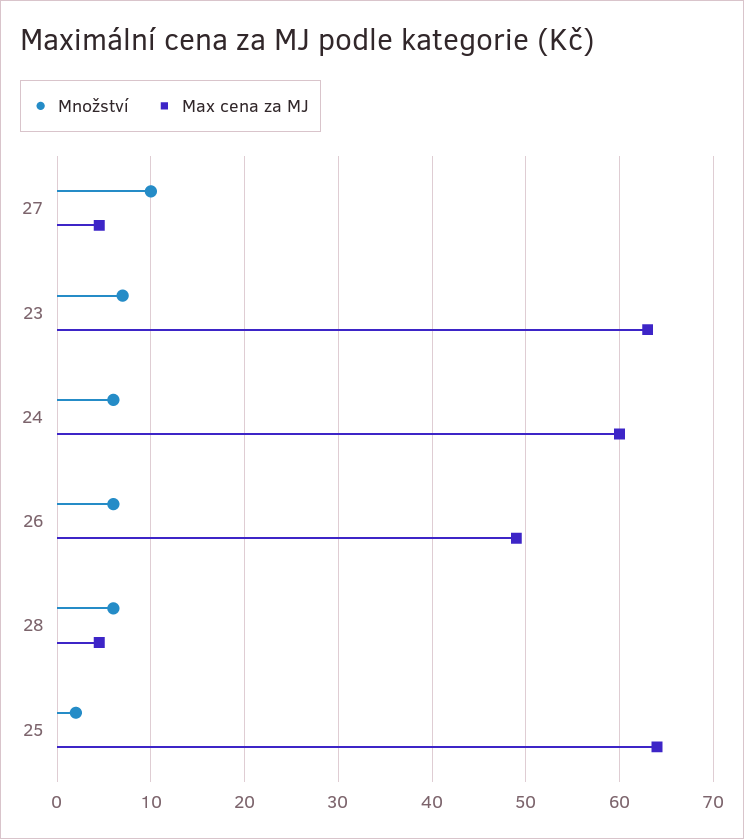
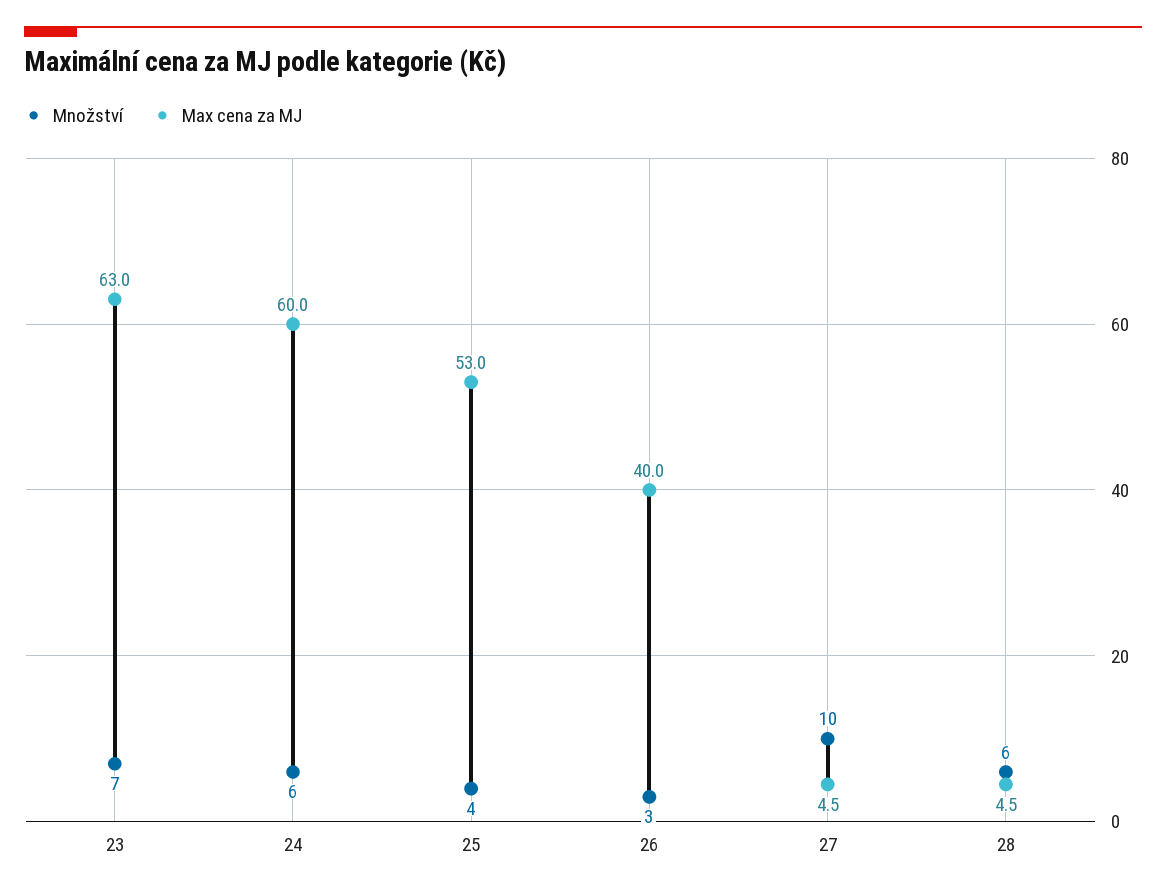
Množství, 26: 6 -> 3
Max cena za MJ, 26: 49 -> 40
Množství, 25: 2 -> 4
Max cena za MJ, 25: 64 -> 53

